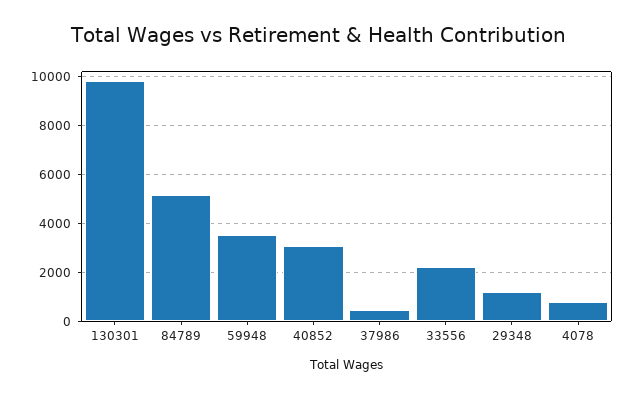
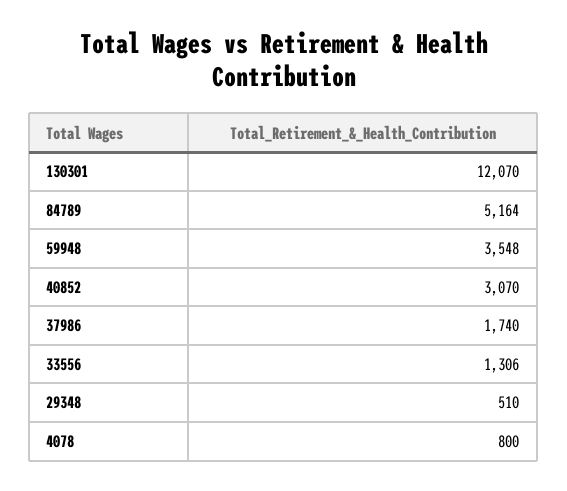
130301: 9750 -> 12070
37986: 500 -> 1740
33556: 2250 -> 1306
29348: 1250 -> 510

